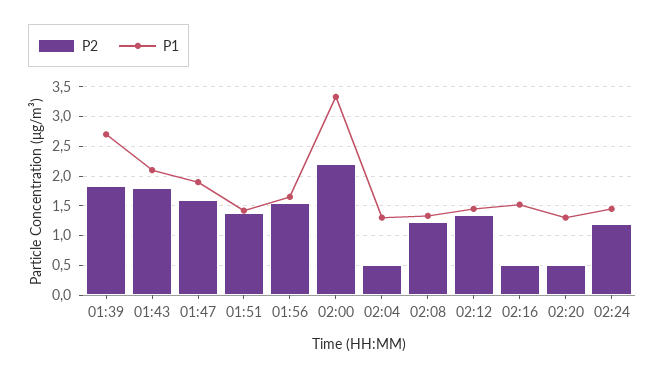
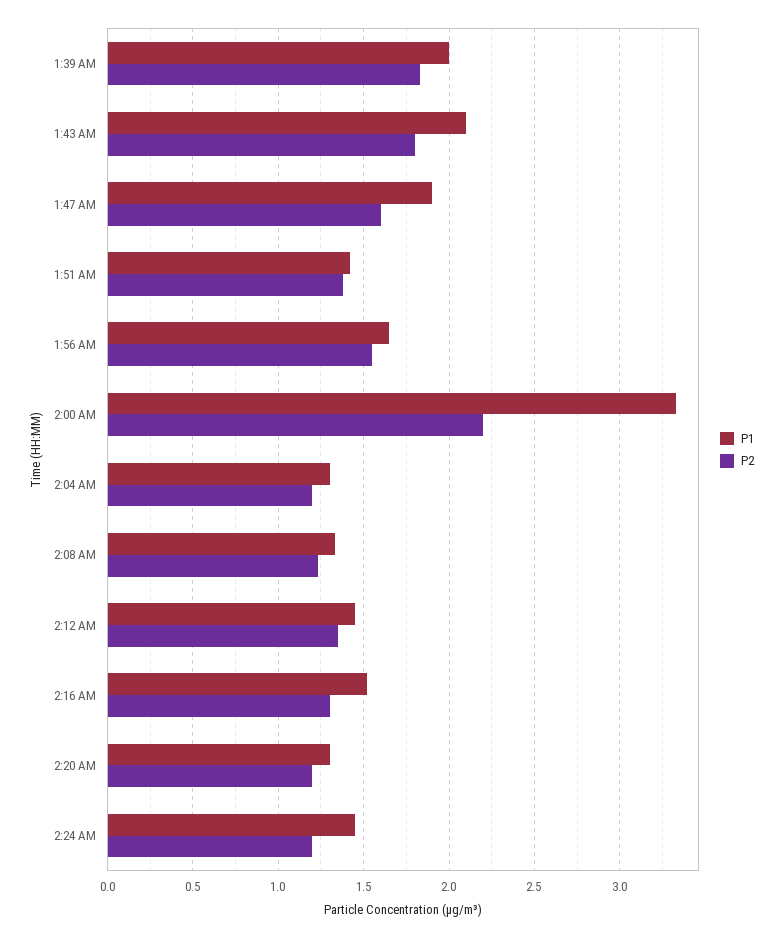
P1, 01:39: 2.75 -> 2
P2, 02:04: 0.5 -> 1.2
P2, 02:16: 0.5 -> 1.3
P2, 02:20: 0.5 -> 1.2

